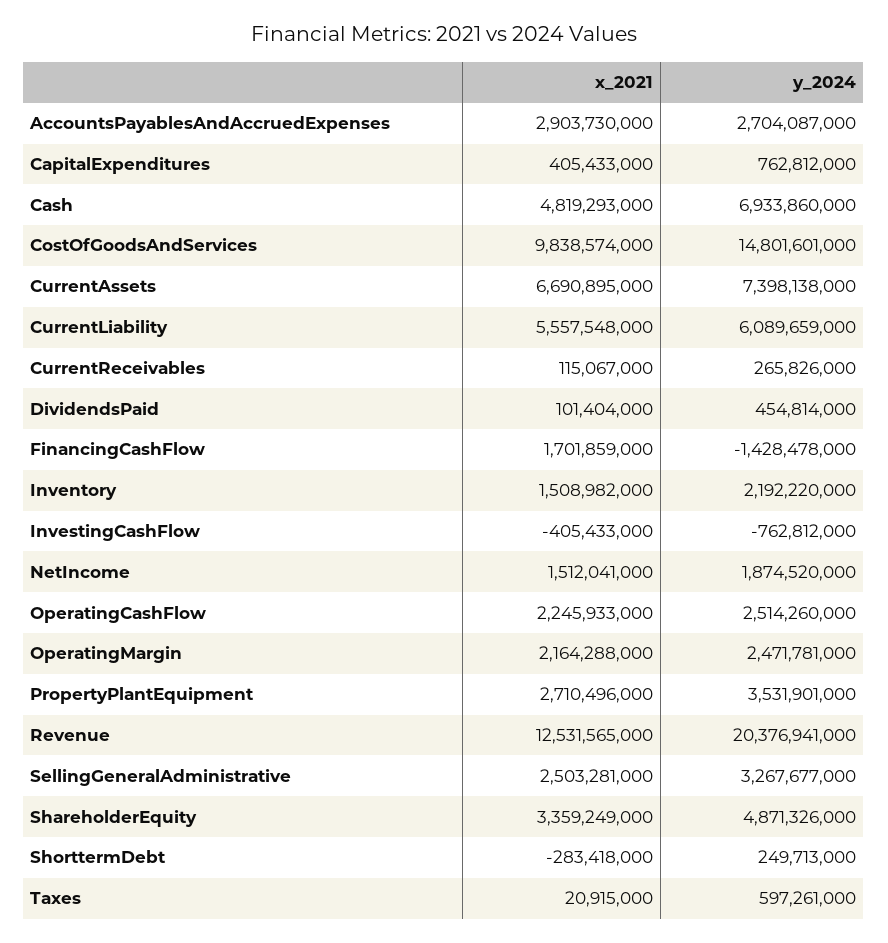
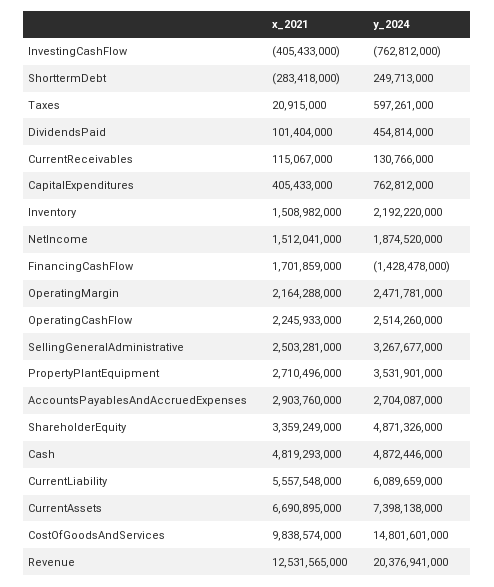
x_2021, AccountsPayablesAndAccruedExpenses: 2903730000 -> 2903760000
y_2024, Cash: 6933860000 -> 4872446000
y_2024, CurrentReceivables: 265826000 -> 130766000

